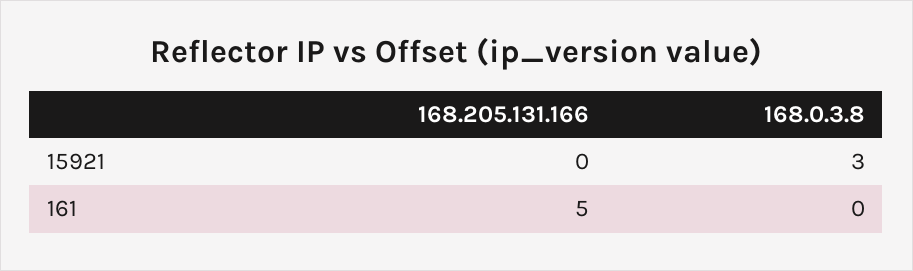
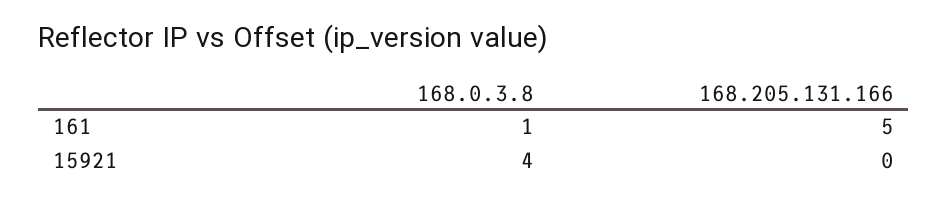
168.0.3.8, 15921: 3 -> 4
168.0.3.8, 161: 0 -> 1

